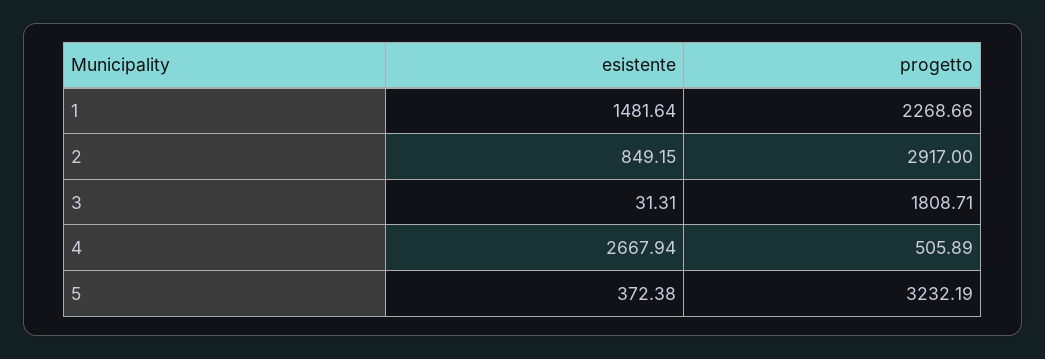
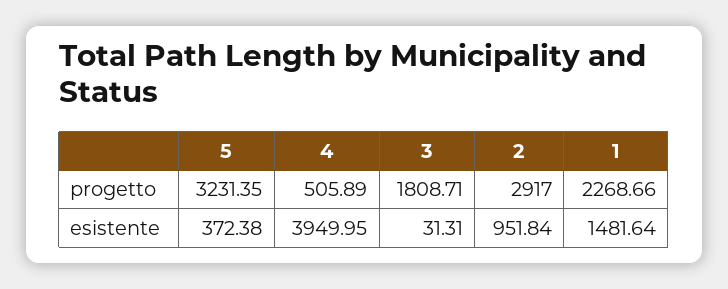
esistente, 2: 849.15 -> 951.84
esistente, 4: 2667.94 -> 3949.95
progetto, 5: 3232.19 -> 3231.35

